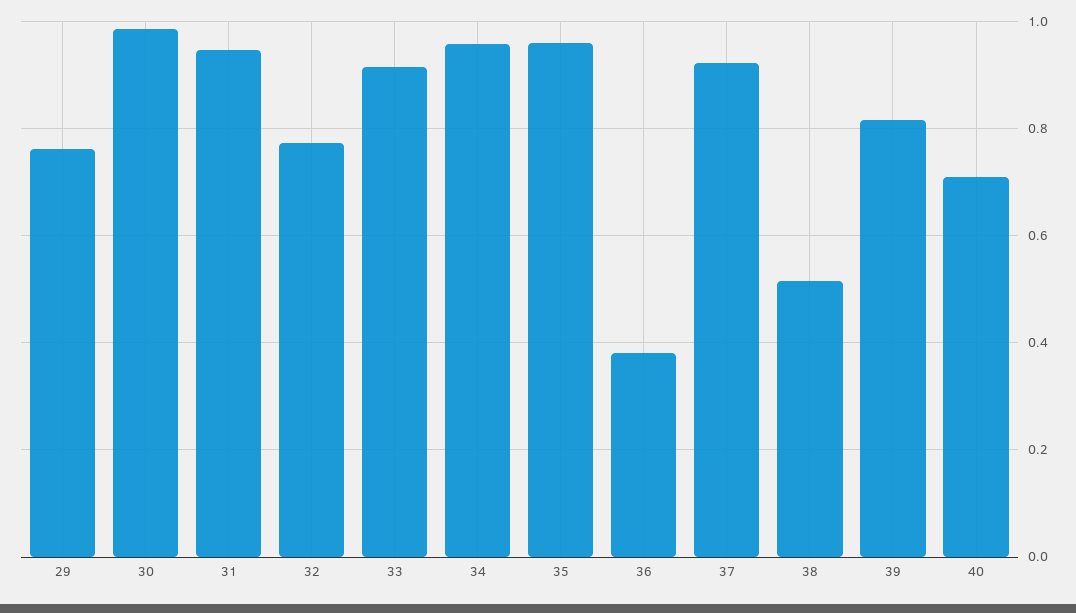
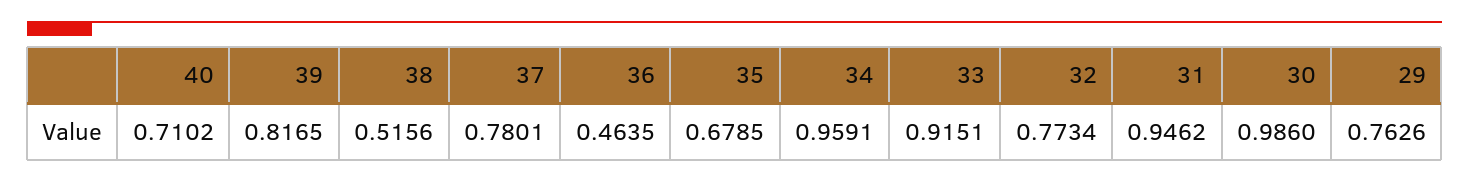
35: 0.96 -> 0.6785
36: 0.38 -> 0.4635
37: 0.92 -> 0.7801

